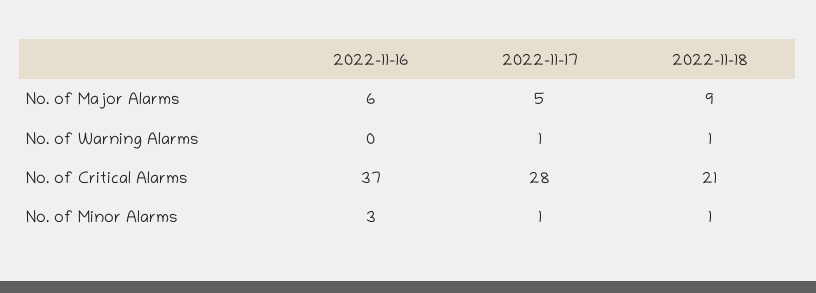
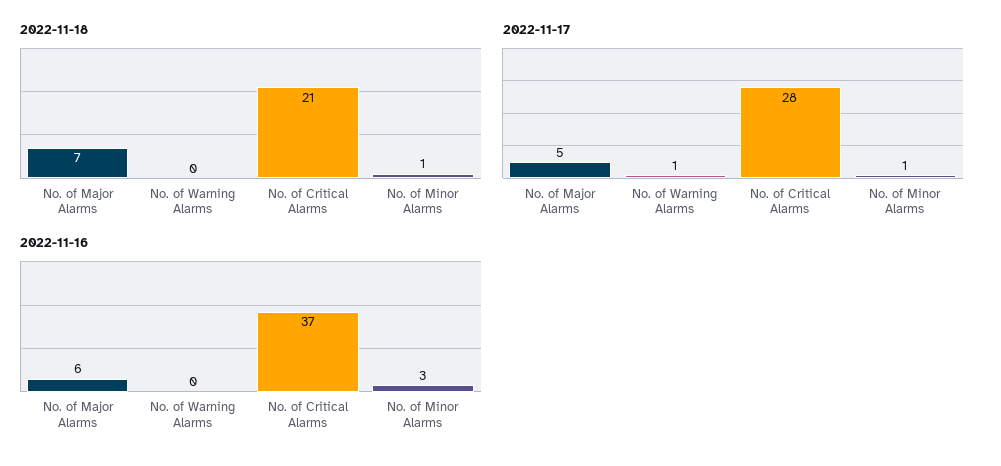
2022-11-18, No. of Major Alarms: 9 -> 7
2022-11-18, No. of Warning Alarms: 1 -> 0

